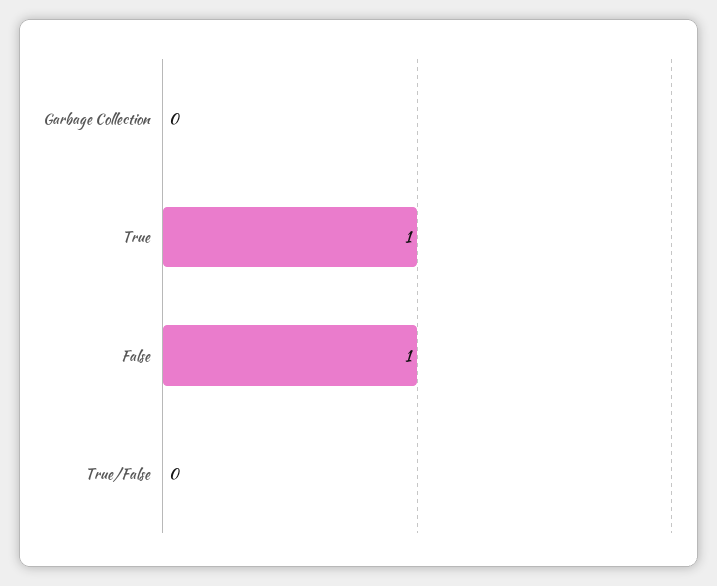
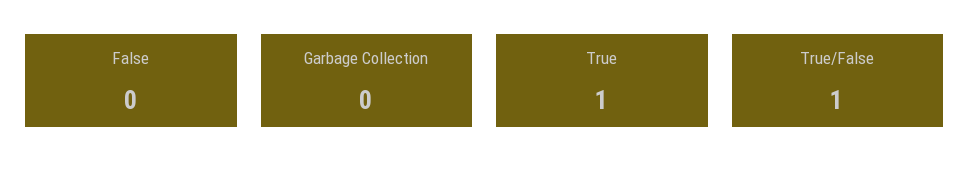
False: 1 -> 0
True/False: 0 -> 1

